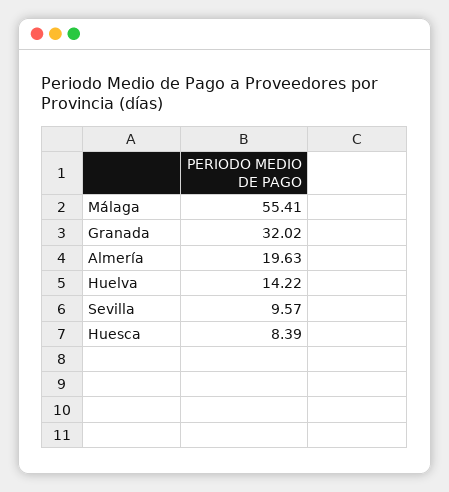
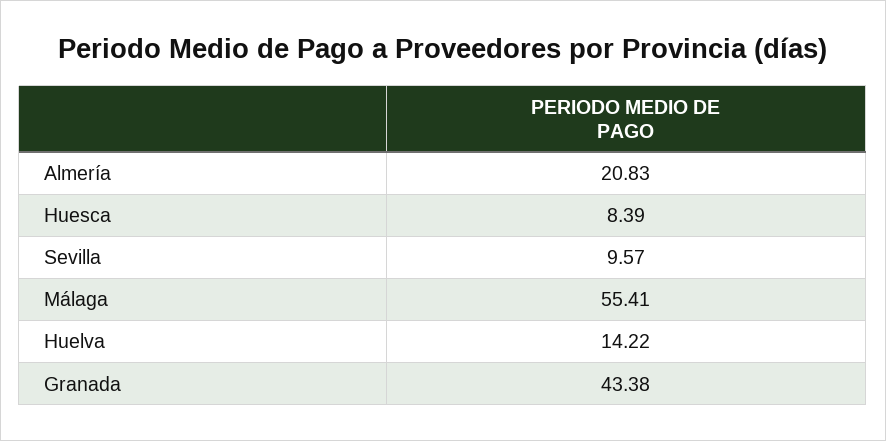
Granada: 32.02 -> 43.38
Almería: 19.63 -> 20.83

